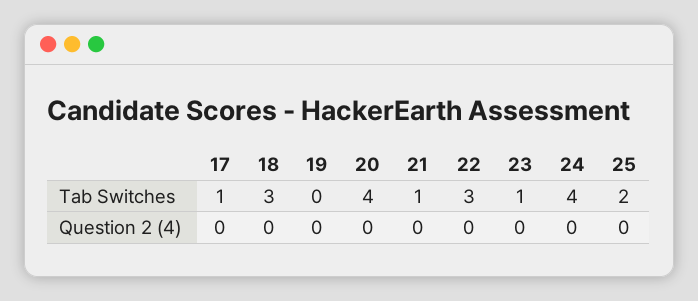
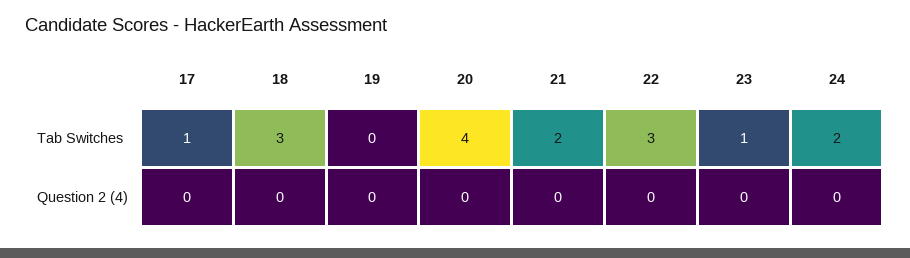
21, Tab Switches: 1 -> 2
24, Tab Switches: 4 -> 2
25, Tab Switches: 2 -> none
25, Question 2 (4): 0 -> none

